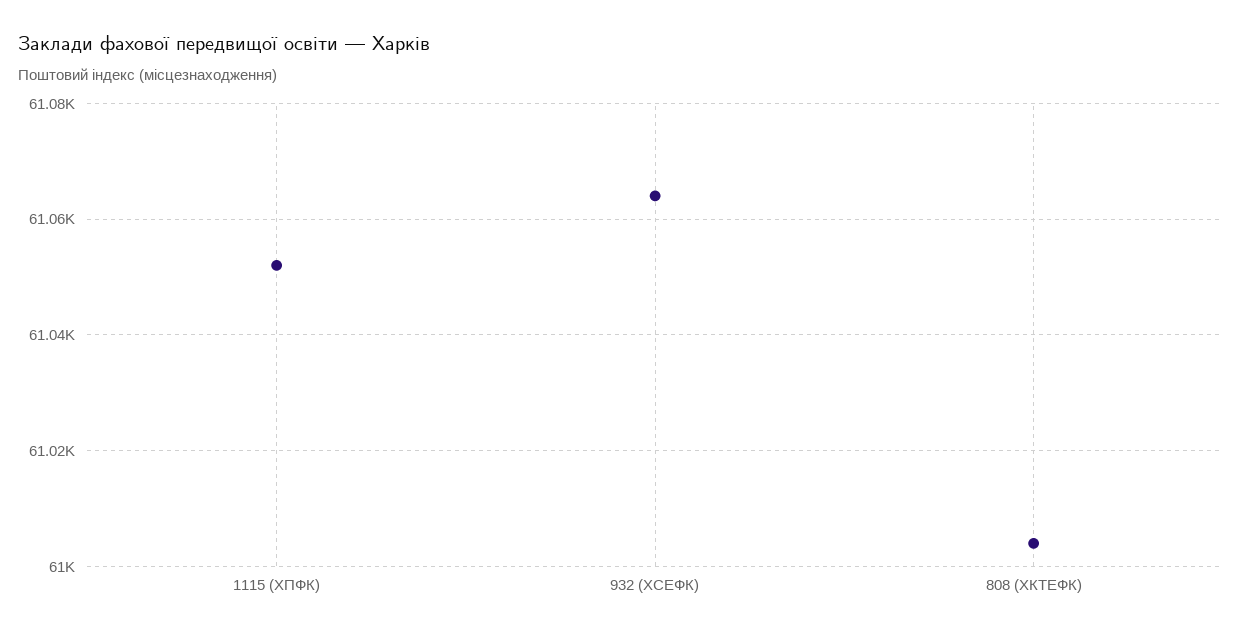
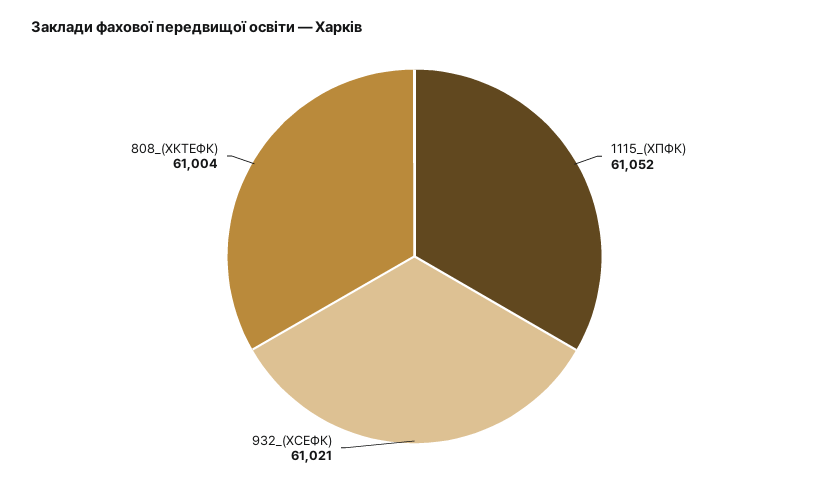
932 (ХСЕФК): 61065 -> 61021

